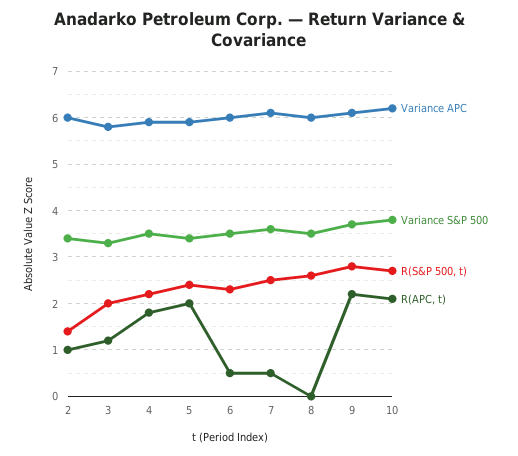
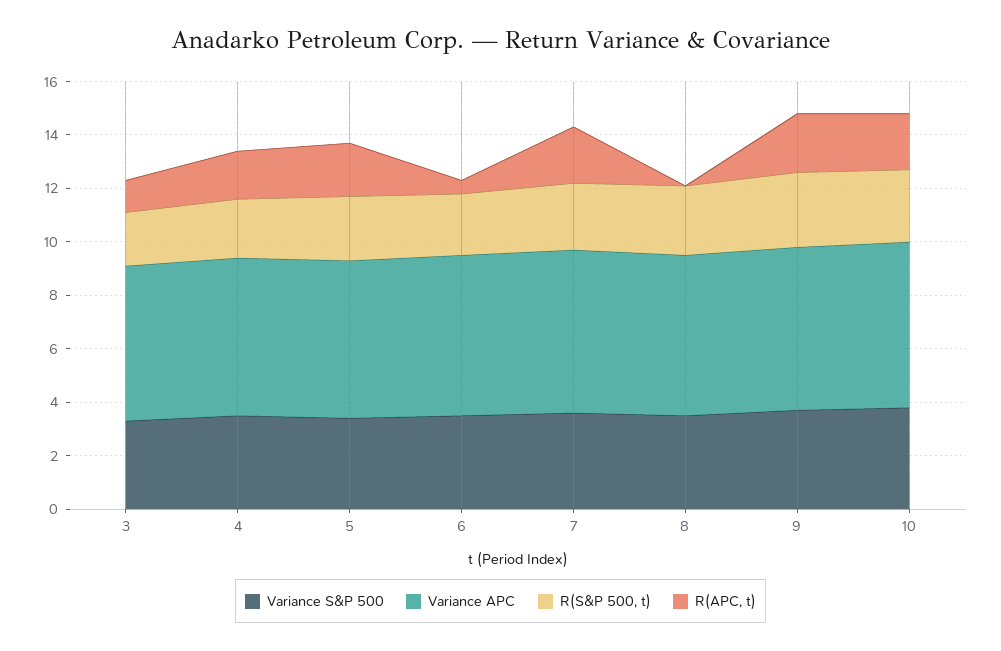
Variance APC, 2: 6 -> none
Variance S&P 500, 2: 3.5 -> none
R(S&P 500, t), 2: 1.5 -> none
R(APC, t), 2: 1 -> none
R(APC, t), 7: 0.5 -> 2

